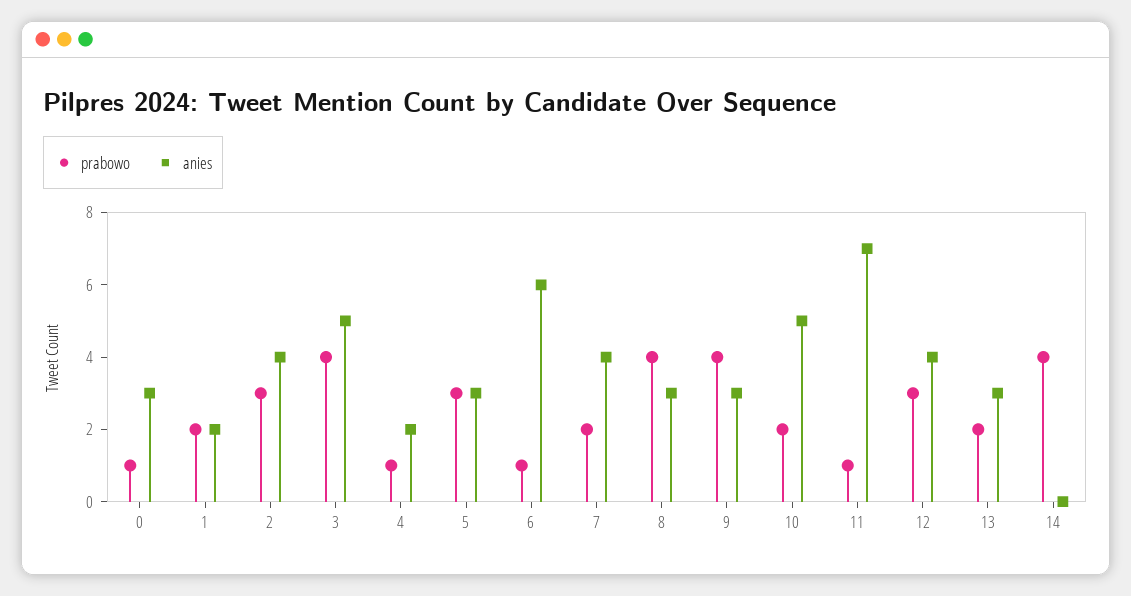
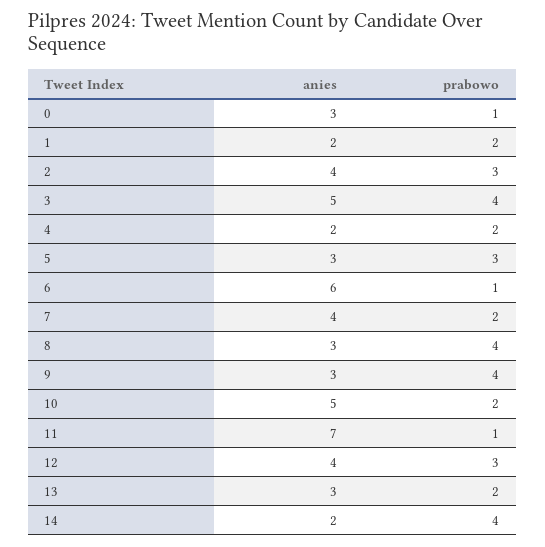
prabowo, 4: 1 -> 2
anies, 14: 0 -> 2

